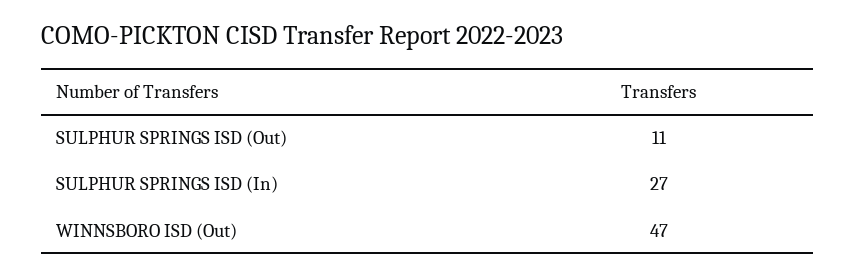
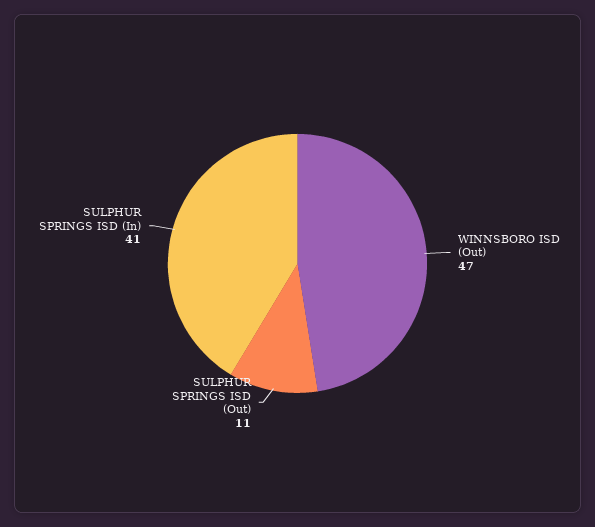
SULPHUR SPRINGS ISD (In): 27 -> 41

